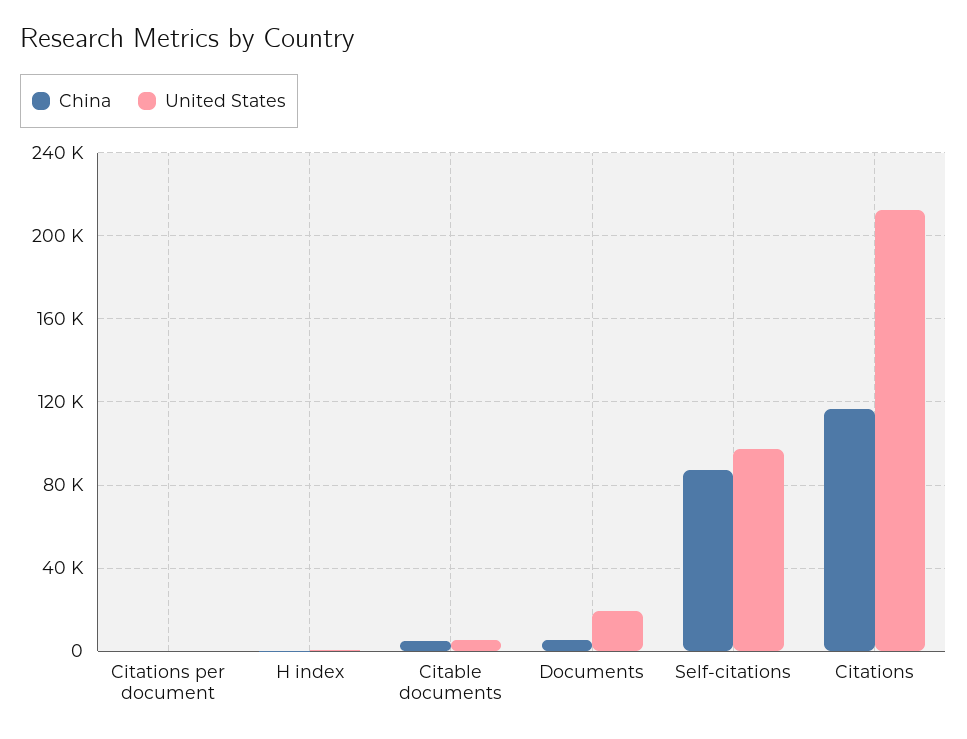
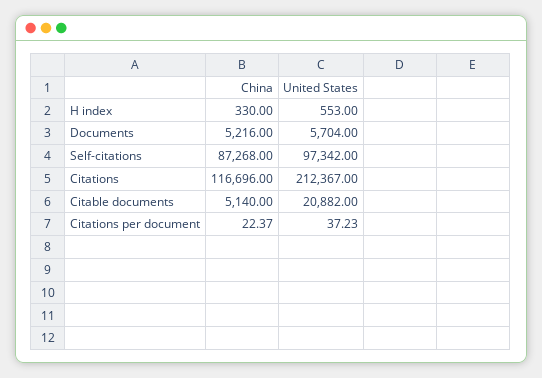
United States, Citable documents: 5000 -> 20882
United States, Documents: 20000 -> 5704

